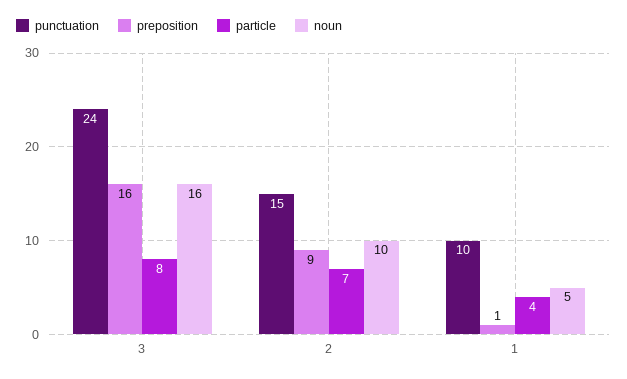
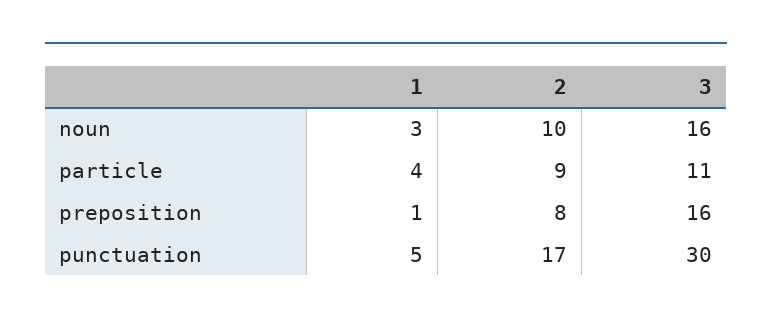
punctuation, 3: 24 -> 30
particle, 3: 8 -> 11
punctuation, 2: 15 -> 17
preposition, 2: 9 -> 8
particle, 2: 7 -> 9
punctuation, 1: 10 -> 5
noun, 1: 5 -> 3

